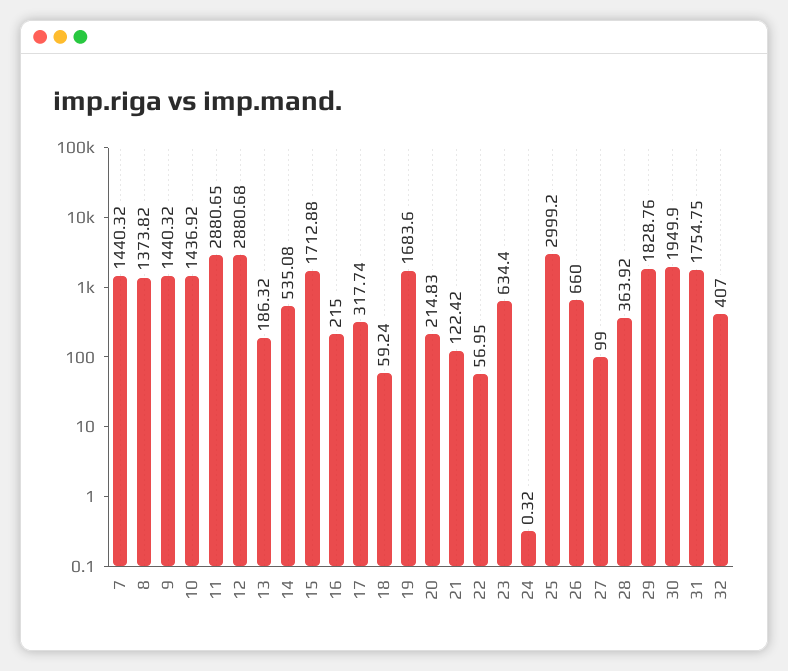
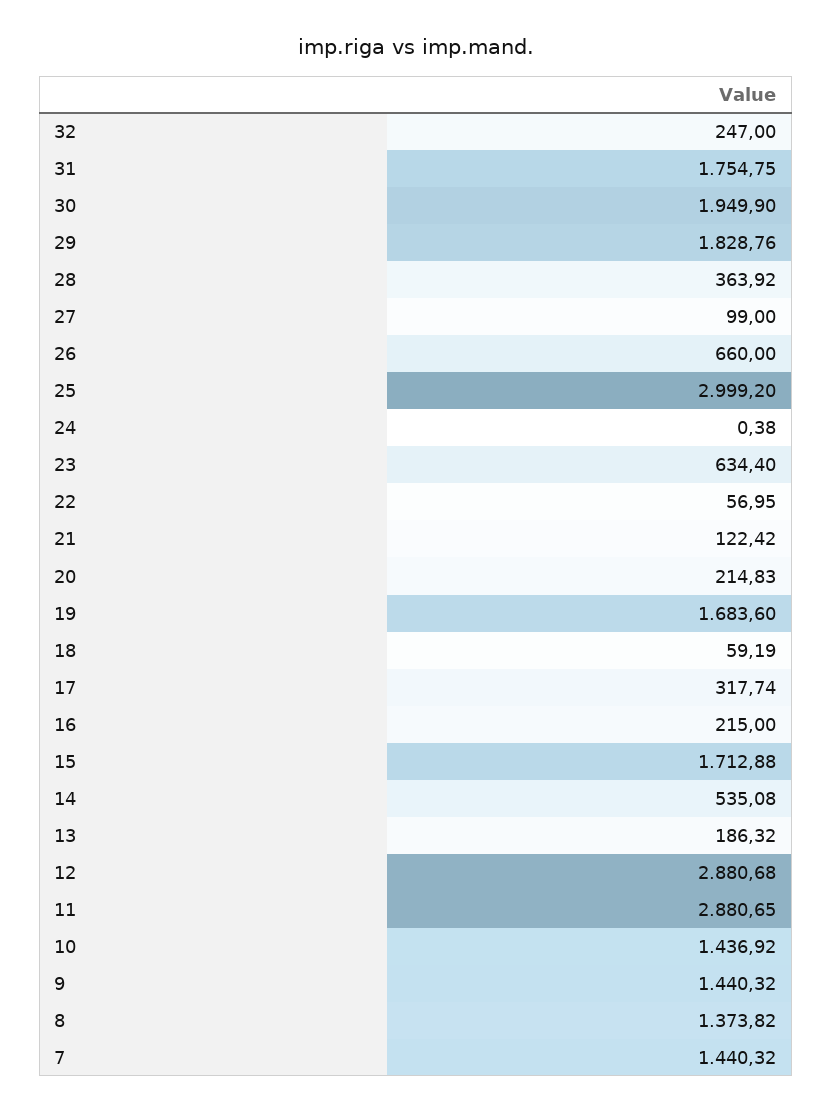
18: 59.24 -> 59.19
24: 0.32 -> 0.38
32: 407 -> 247

